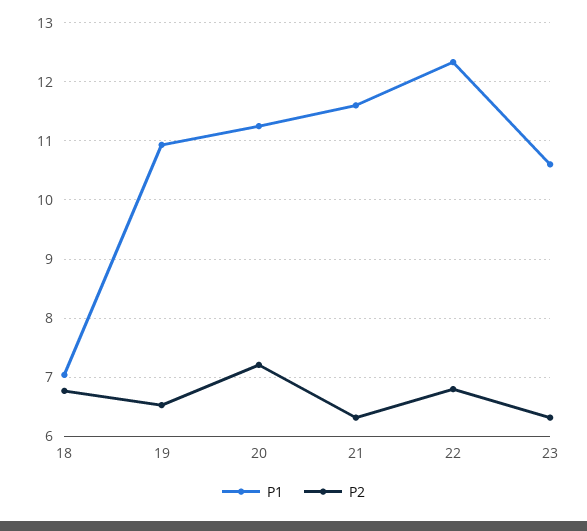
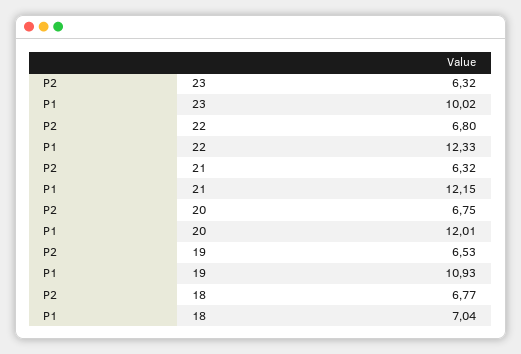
P1, 20: 11.2 -> 12.01
P2, 20: 7.2 -> 6.75
P1, 21: 11.6 -> 12.15
P1, 23: 10.6 -> 10.02

